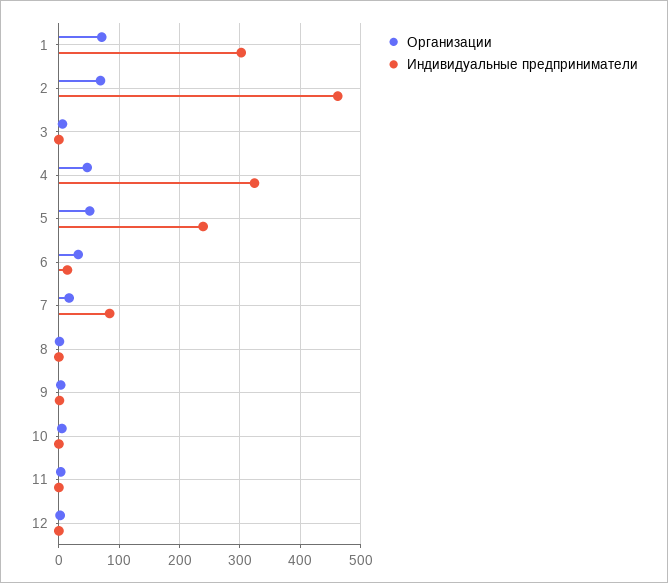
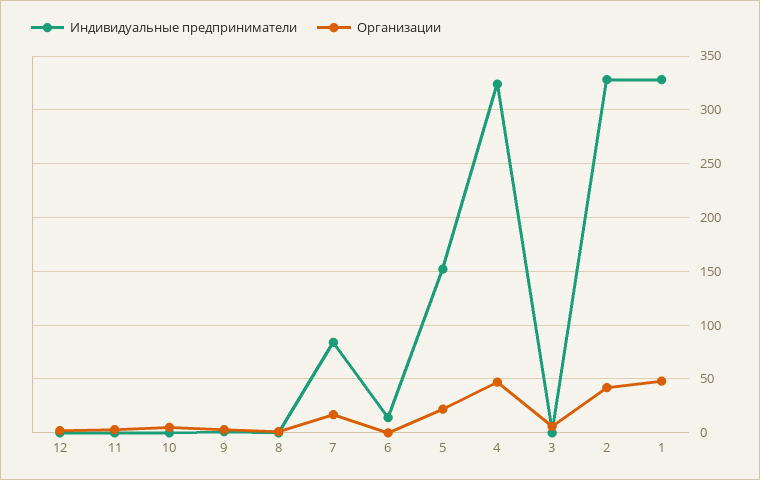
Организации, 1: 70 -> 50
Индивидуальные предприниматели, 1: 300 -> 330
Организации, 2: 70 -> 40
Индивидуальные предприниматели, 2: 460 -> 330
Организации, 5: 50 -> 20
Индивидуальные предприниматели, 5: 240 -> 150
Организации, 6: 30 -> 0

